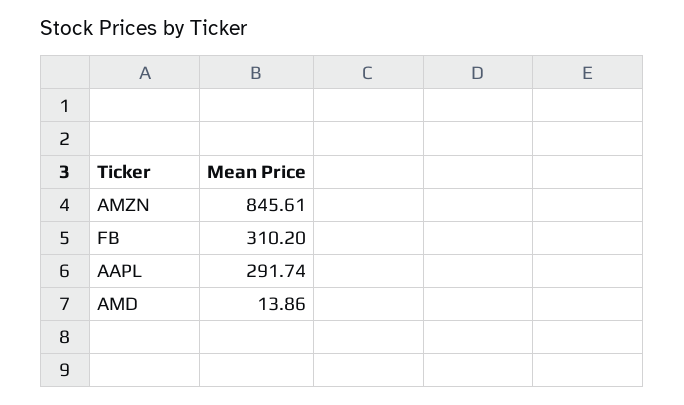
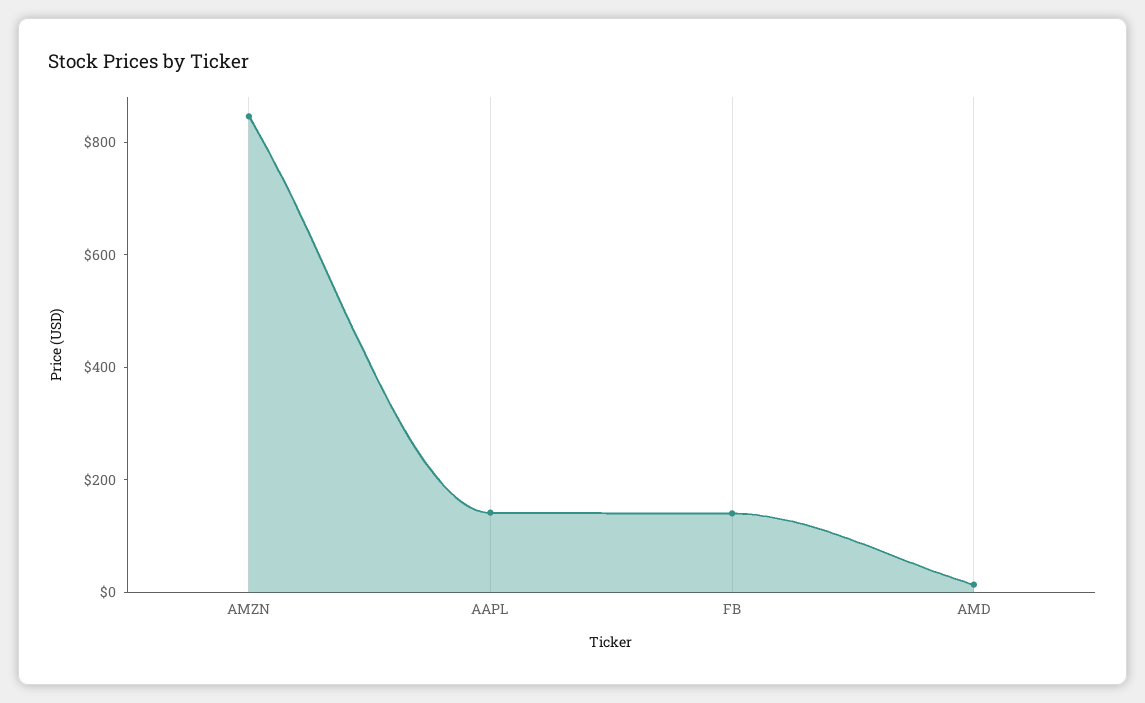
FB: 310.2 -> 150
AAPL: 291.74 -> 150

